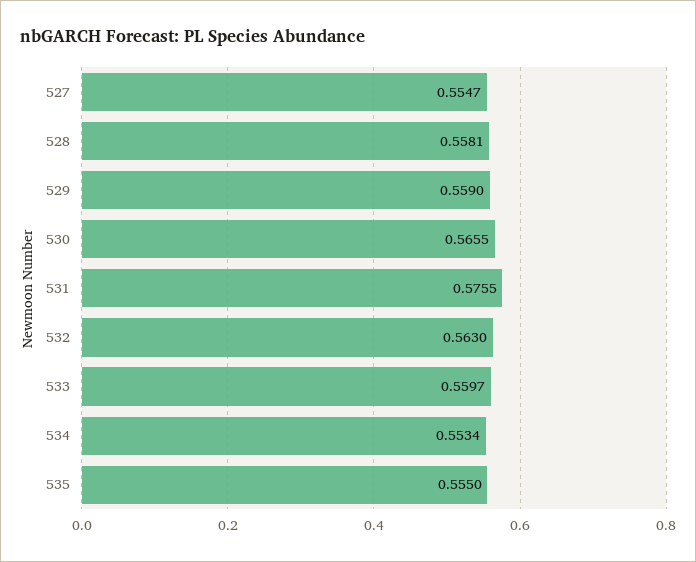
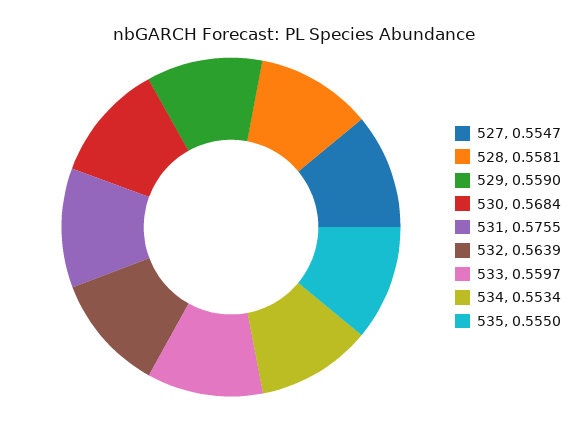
530: 0.5655 -> 0.5684
532: 0.563 -> 0.5639

